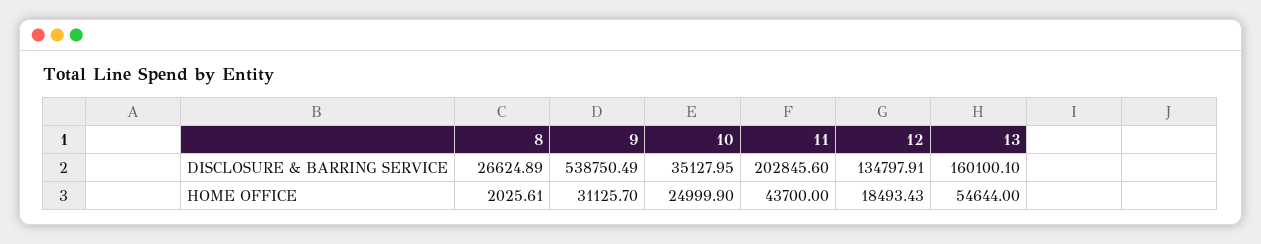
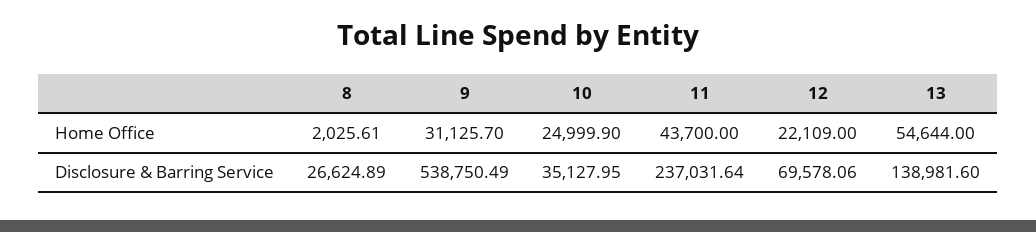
11, DISCLOSURE & BARRING SERVICE: 202845.6 -> 237031.64
12, DISCLOSURE & BARRING SERVICE: 134797.91 -> 69578.06
13, DISCLOSURE & BARRING SERVICE: 160100.1 -> 138981.6
12, HOME OFFICE: 18493.43 -> 22109

